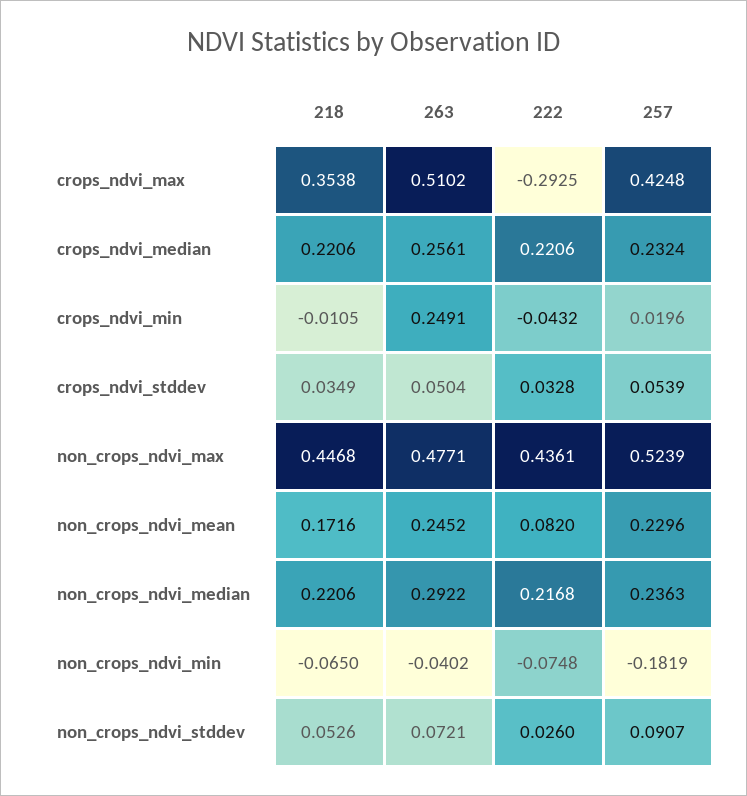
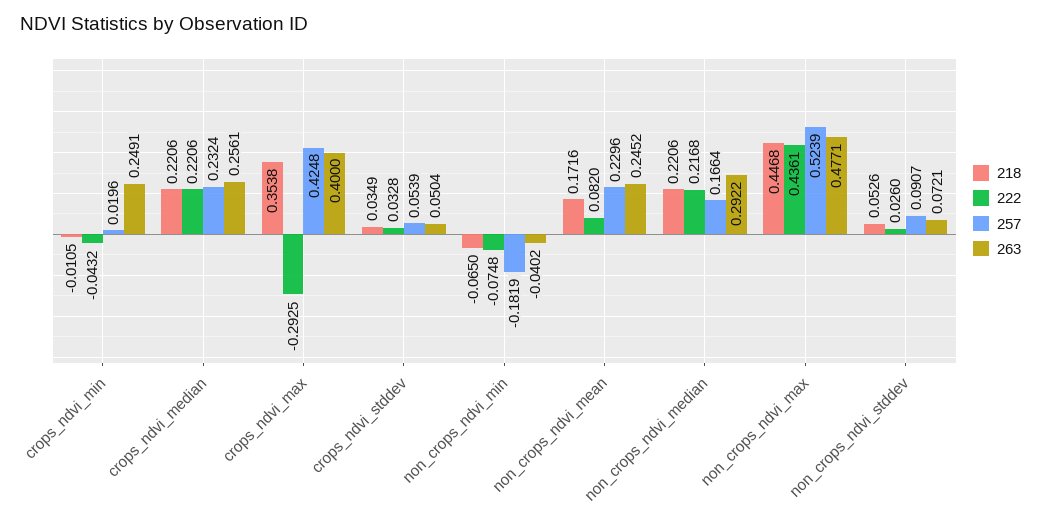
263, crops_ndvi_max: 0.5102 -> 0.4
257, non_crops_ndvi_median: 0.2363 -> 0.1664

